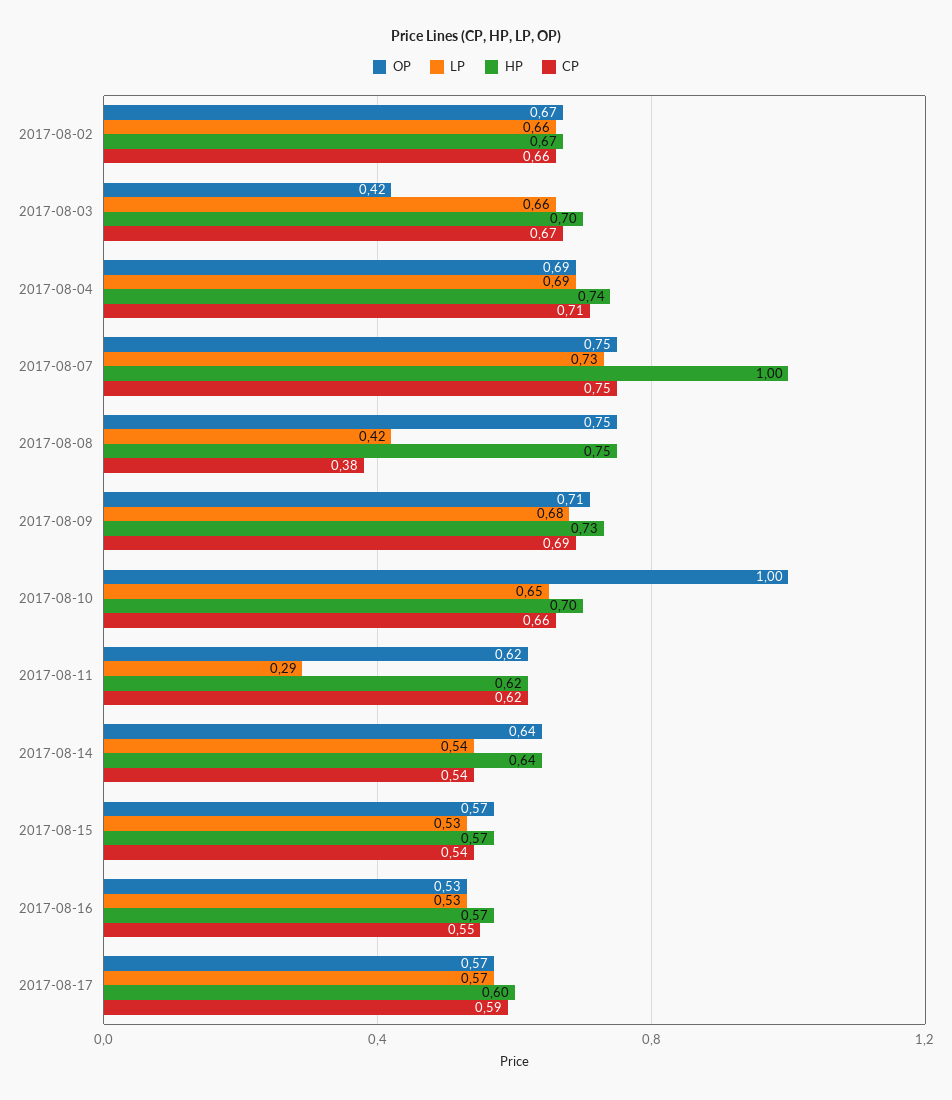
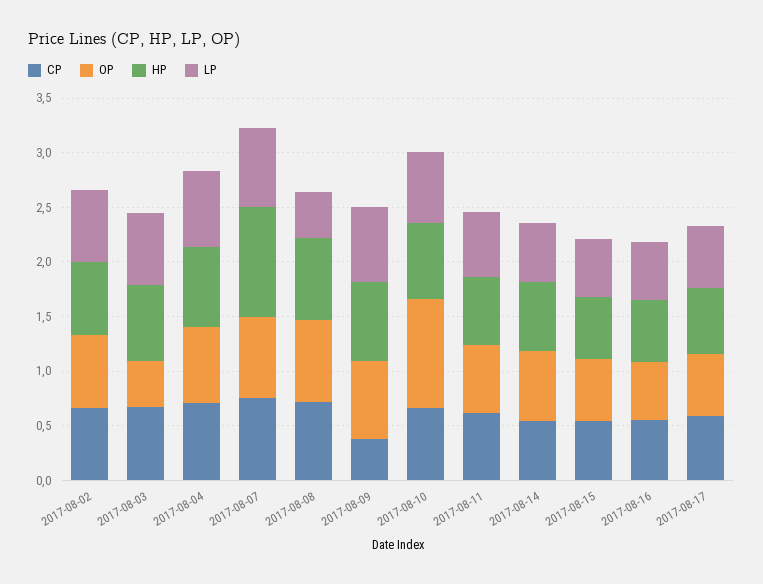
CP, 2017-08-08: 0.38 -> 0.7
CP, 2017-08-09: 0.69 -> 0.4
LP, 2017-08-11: 0.29 -> 0.6

